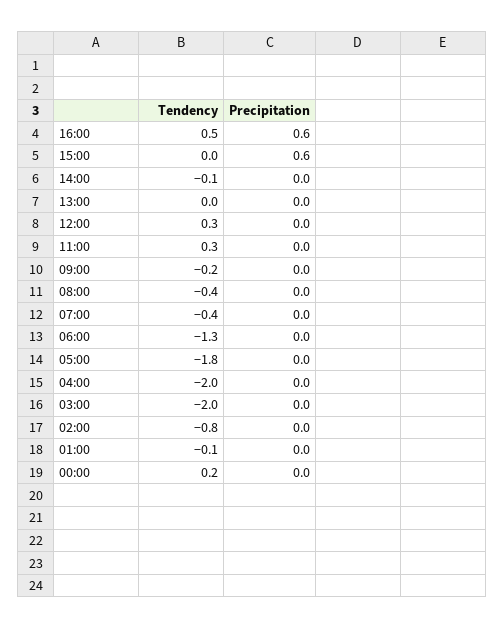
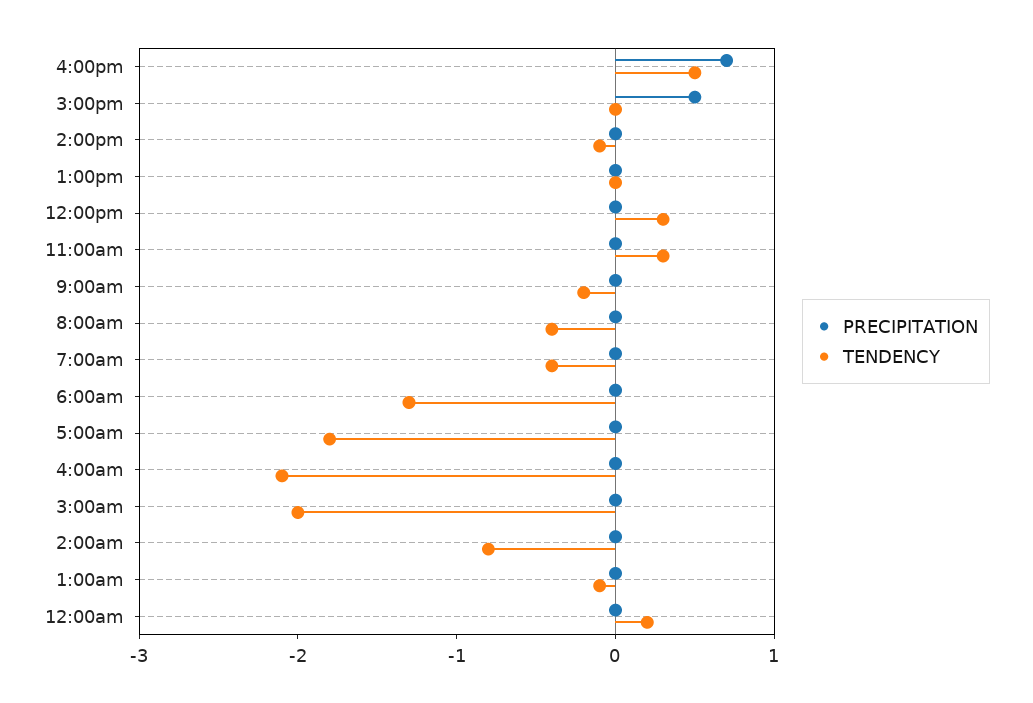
Precipitation, 16:00: 0.6 -> 0.7
Precipitation, 15:00: 0.6 -> 0.5
Tendency, 04:00: -2 -> -2.1

